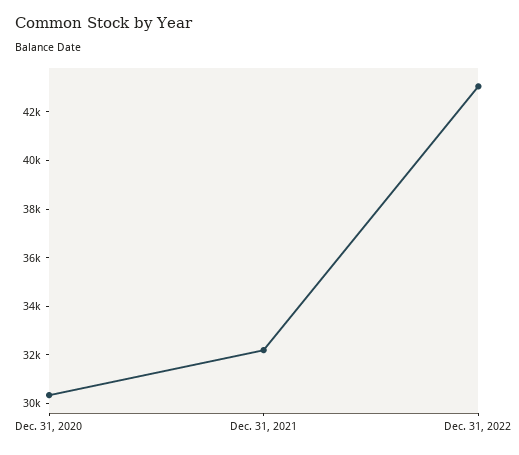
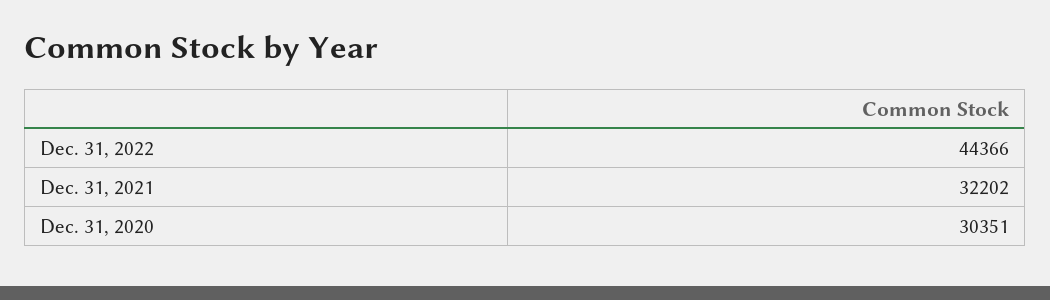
Dec. 31, 2022: 43000 -> 44366

